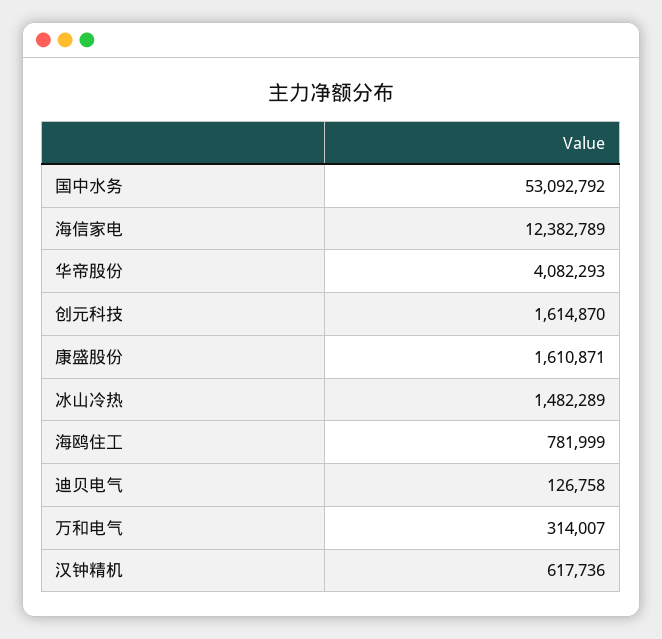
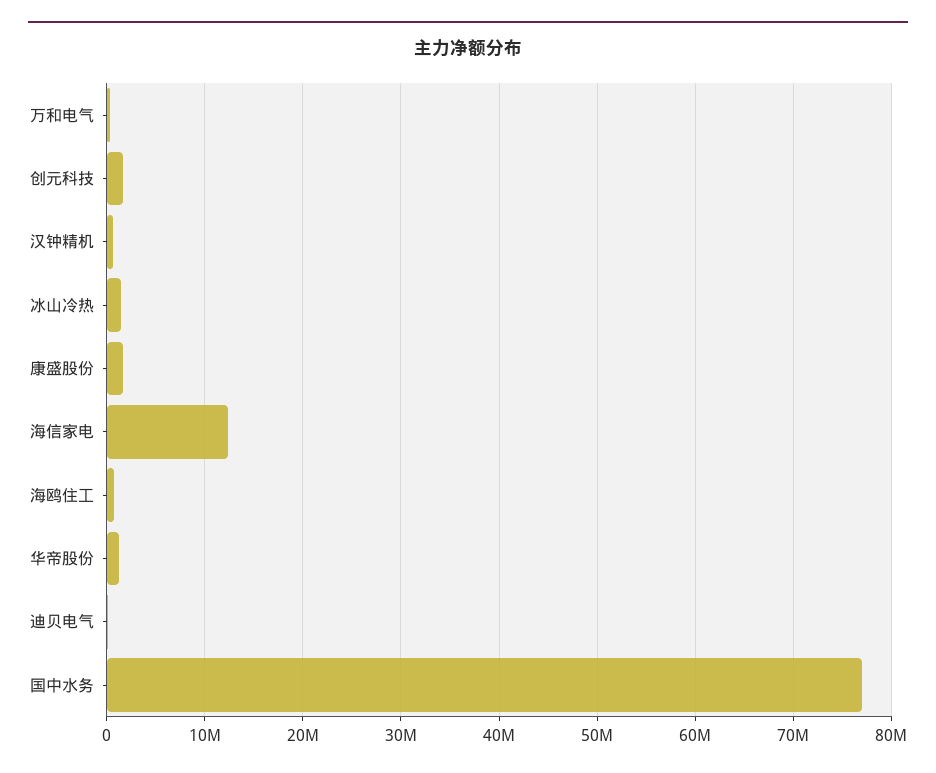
国中水务: 53092792 -> 77000000
华帝股份: 4082293 -> 1000000

